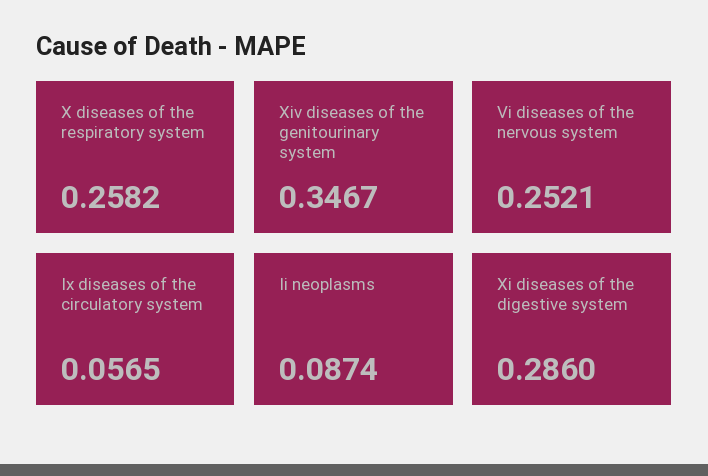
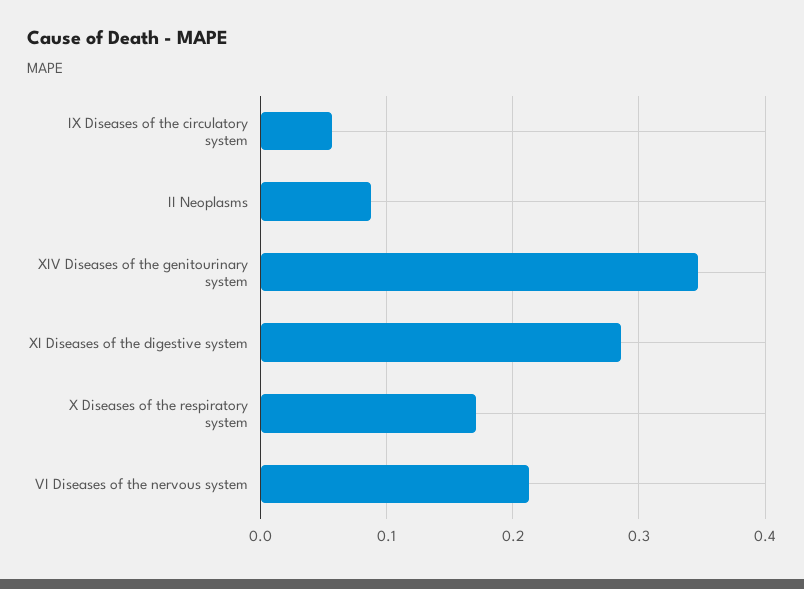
X diseases of the respiratory system: 0.2582 -> 0.17
Vi diseases of the nervous system: 0.2521 -> 0.21

